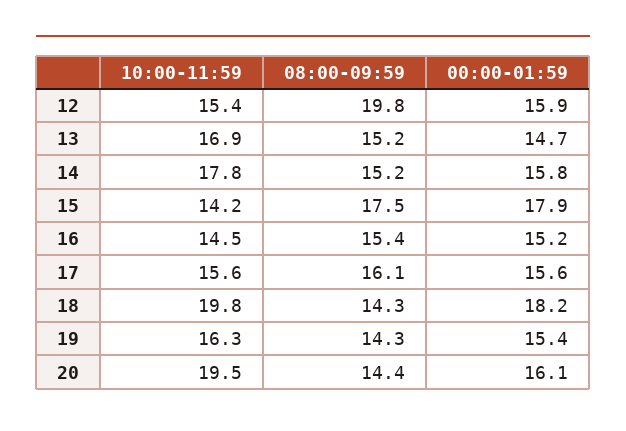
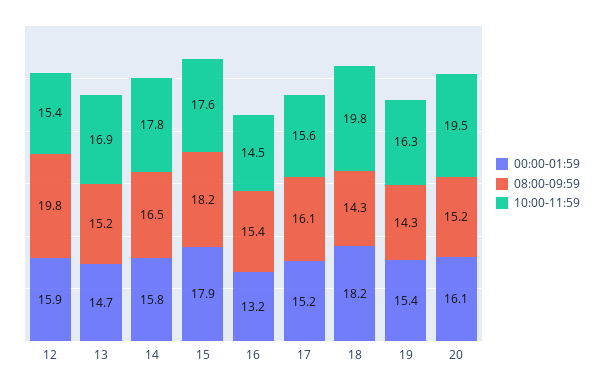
08:00-09:59, 14: 15.2 -> 16.5
10:00-11:59, 15: 14.2 -> 17.6
08:00-09:59, 15: 17.5 -> 18.2
00:00-01:59, 16: 15.2 -> 13.2
00:00-01:59, 17: 15.6 -> 15.2
08:00-09:59, 20: 14.4 -> 15.2

